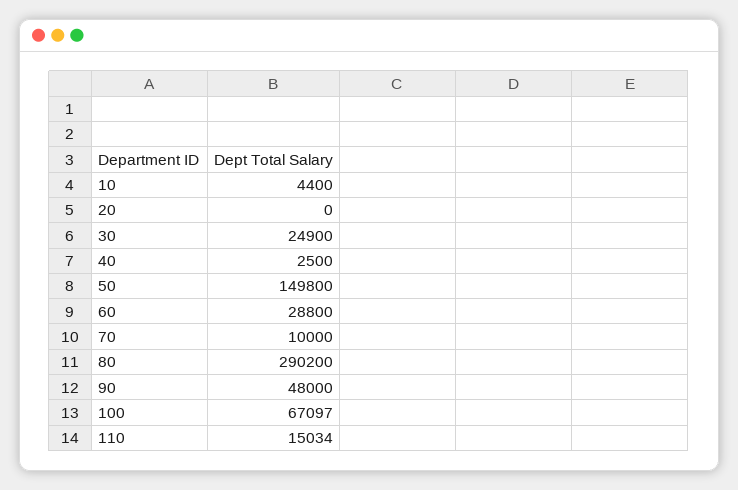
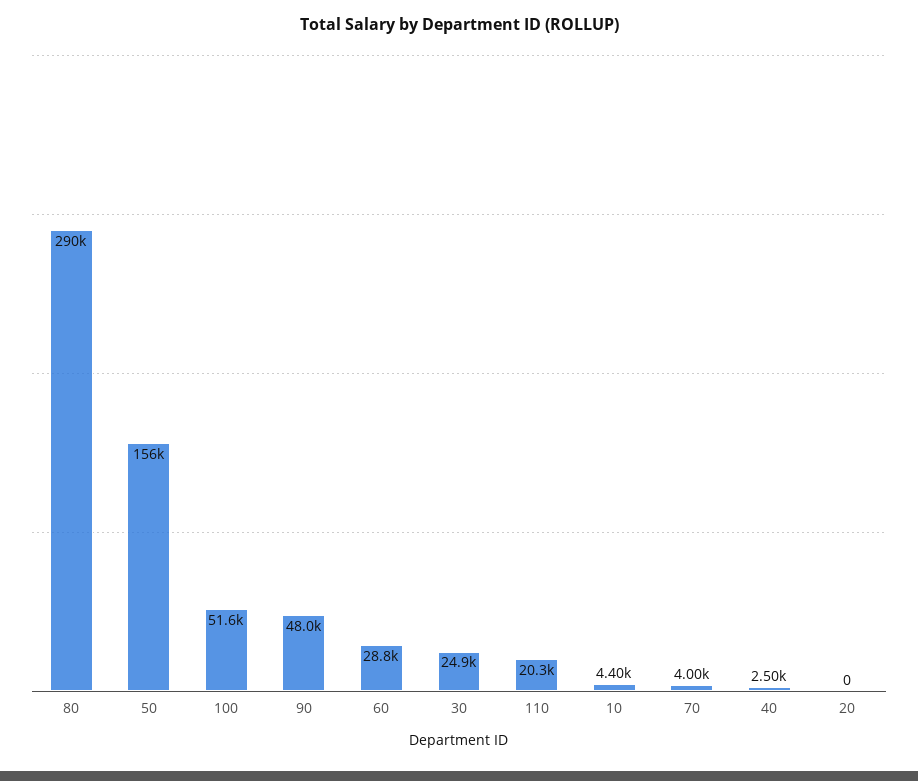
50: 149800 -> 156000
70: 10000 -> 4000
100: 67097 -> 51600
110: 15034 -> 20300

